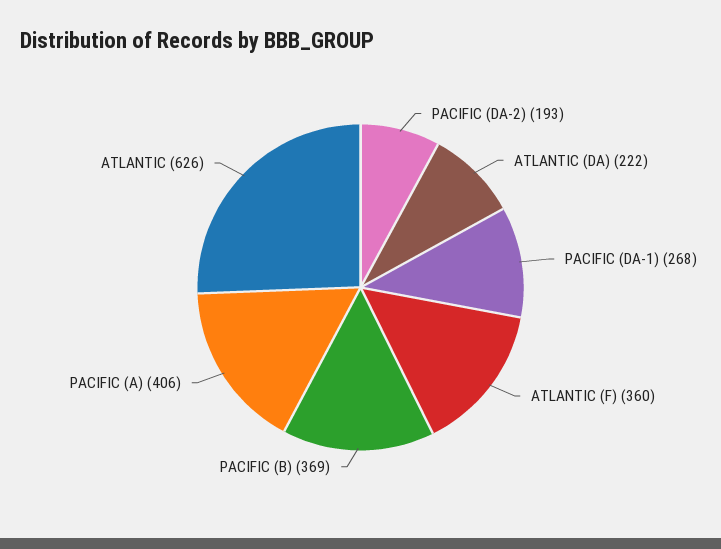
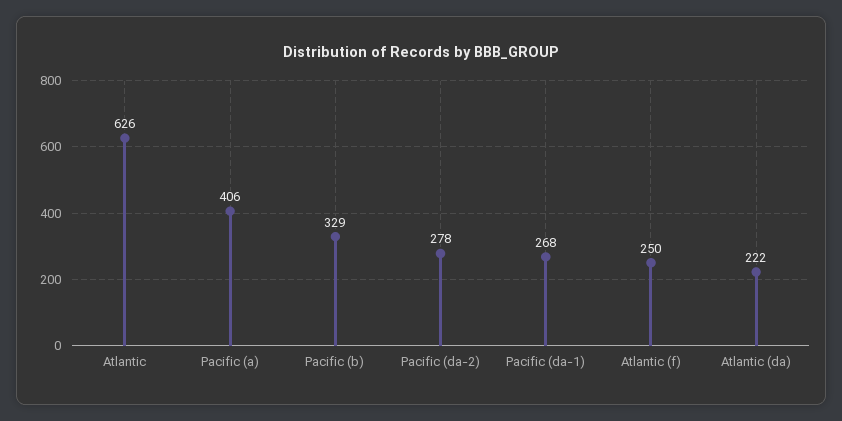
PACIFIC (DA-2): 193 -> 278
ATLANTIC (F): 360 -> 250
PACIFIC (B): 369 -> 329

